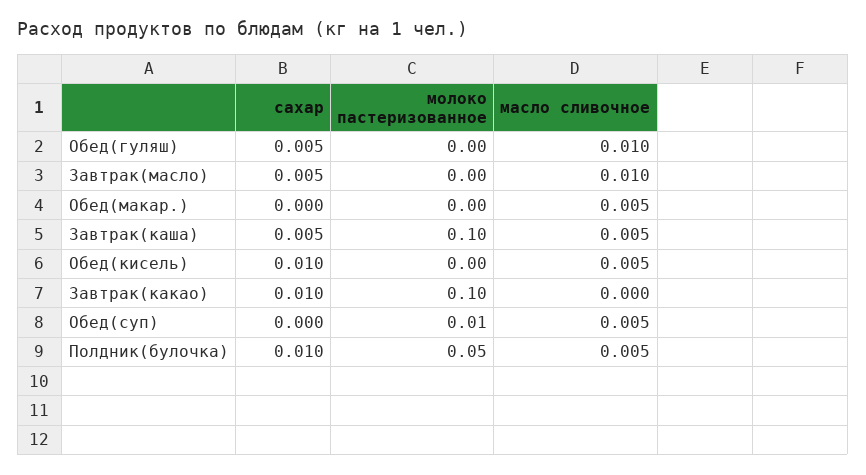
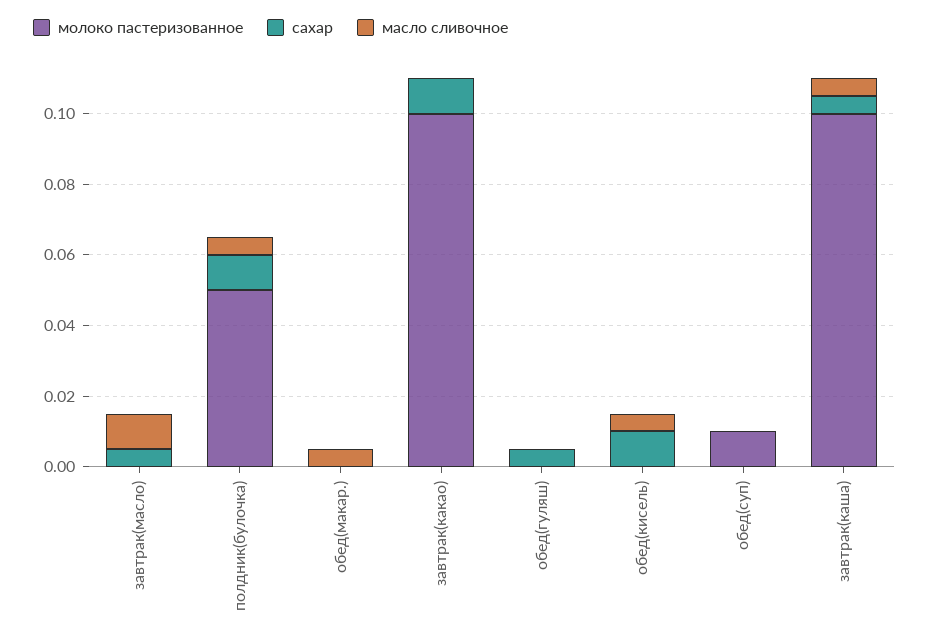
масло сливочное, Обед(гуляш): 0.01 -> 0
масло сливочное, Обед(суп): 0.005 -> 0

